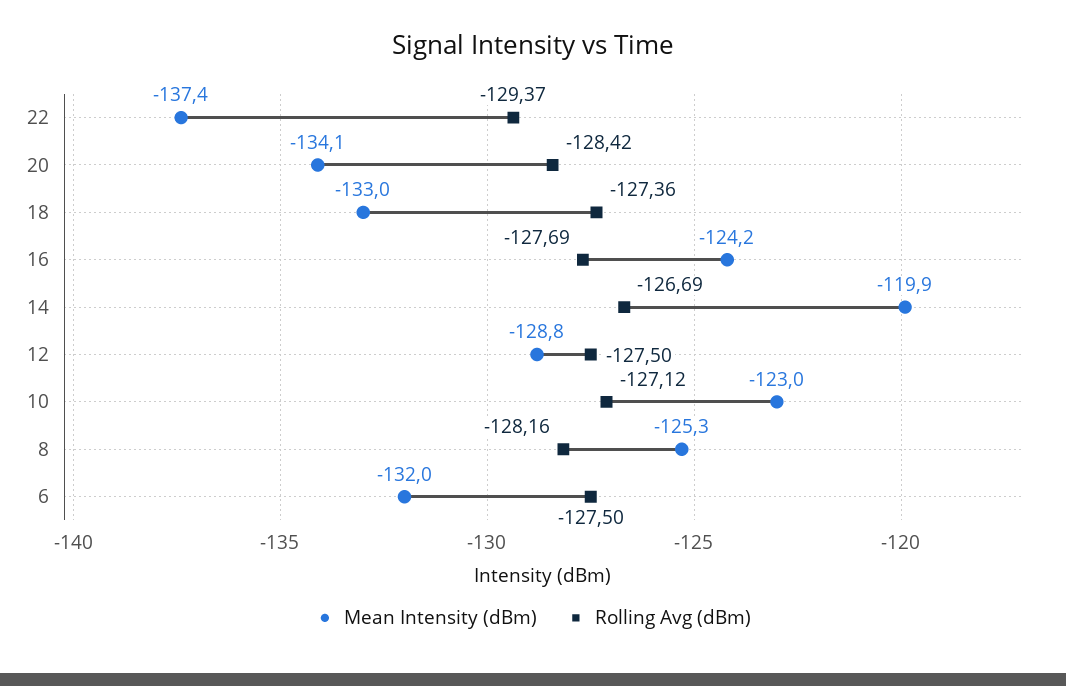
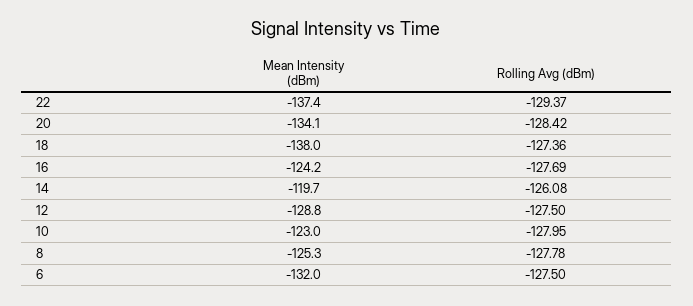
Mean Intensity (dBm), 18: -133 -> -138
Mean Intensity (dBm), 14: -119.9 -> -119.7
Rolling Avg (dBm), 14: -126.69 -> -126.08
Rolling Avg (dBm), 10: -127.12 -> -127.95
Rolling Avg (dBm), 8: -128.16 -> -127.78

